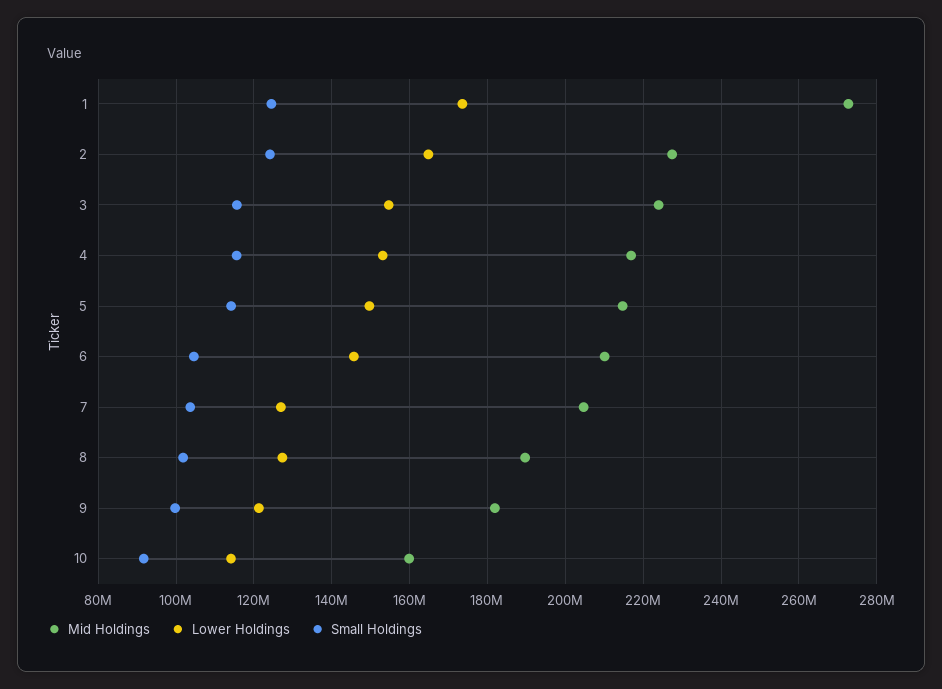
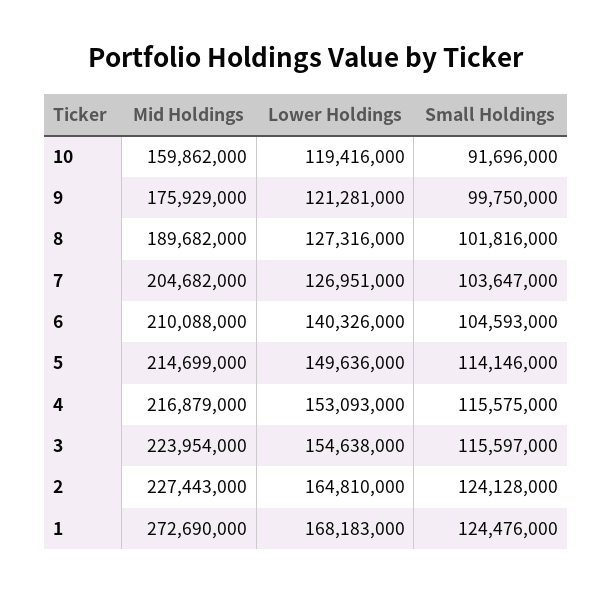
Lower Holdings, 1: 174000000 -> 168183000
Lower Holdings, 6: 146000000 -> 140326000
Mid Holdings, 9: 182000000 -> 175929000
Lower Holdings, 10: 114000000 -> 119416000

